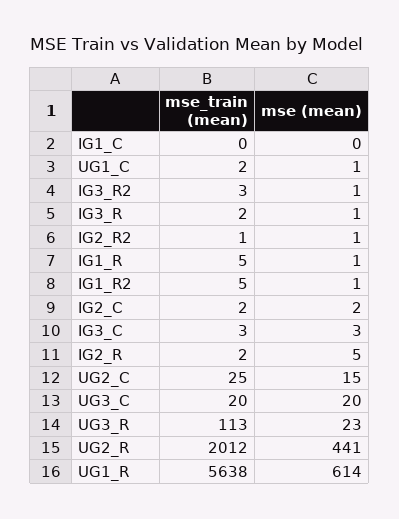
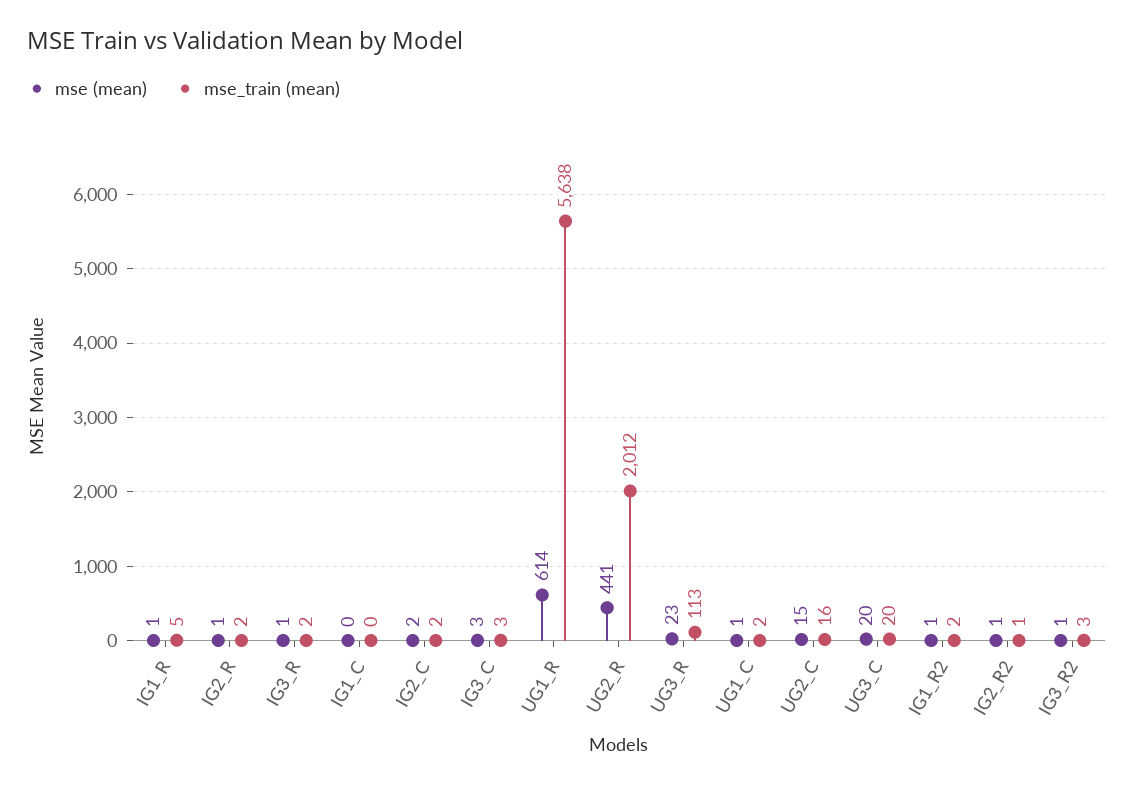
mse_train (mean), IG1_R2: 5 -> 2
mse (mean), IG2_R: 5 -> 1
mse_train (mean), UG2_C: 25 -> 16

